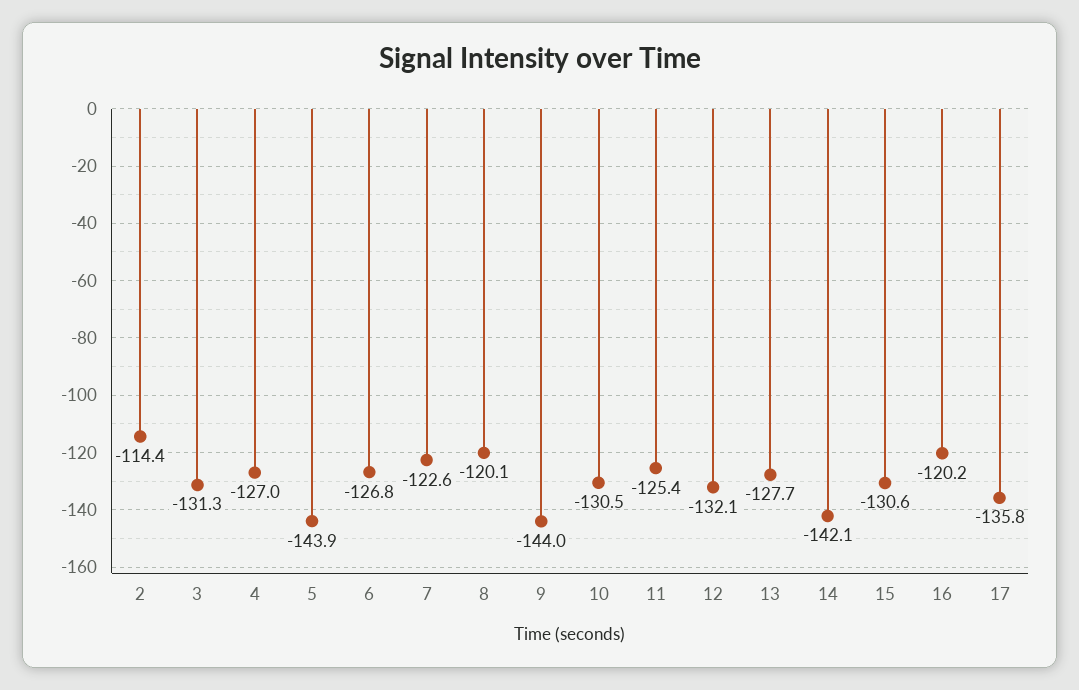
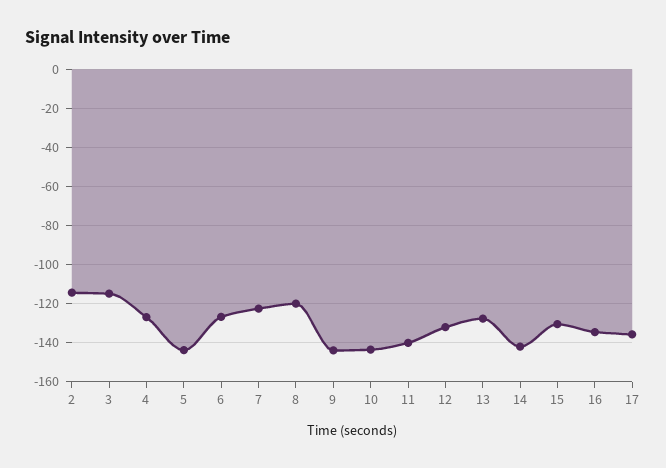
3: -131.3 -> -115
10: -130.5 -> -145
11: -125.4 -> -140
16: -120.2 -> -135

